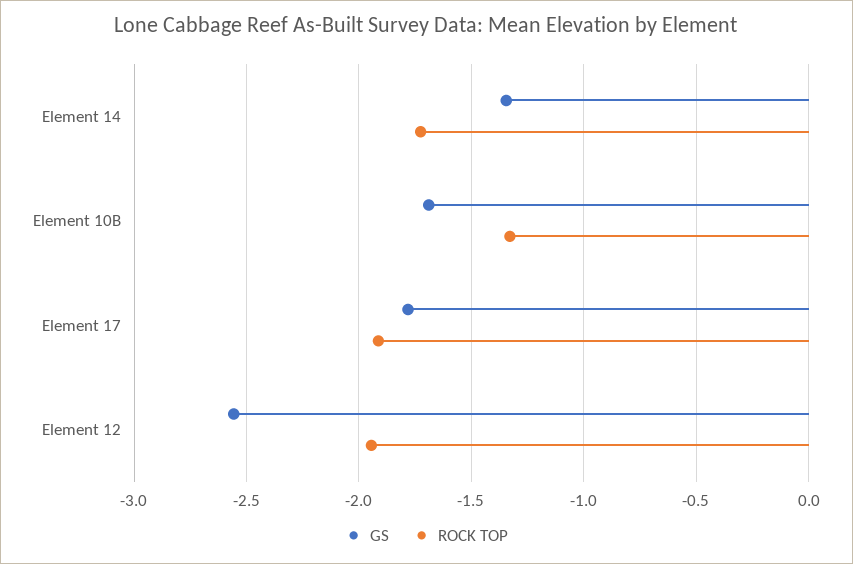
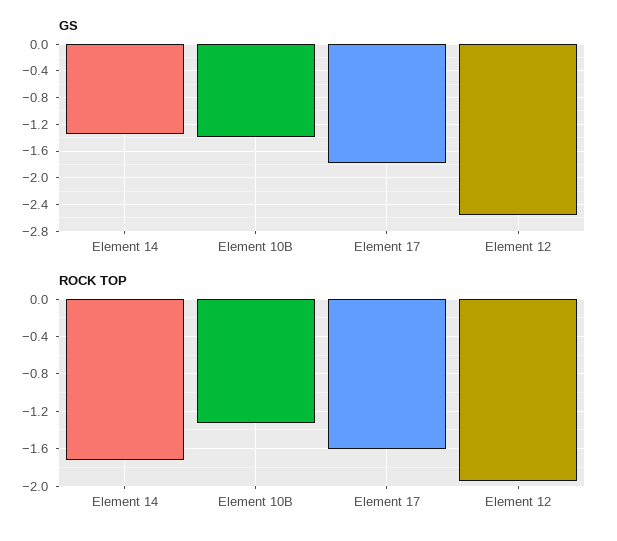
GS, Element 10B: -1.7 -> -1.4
ROCK TOP, Element 17: -1.9 -> -1.6

